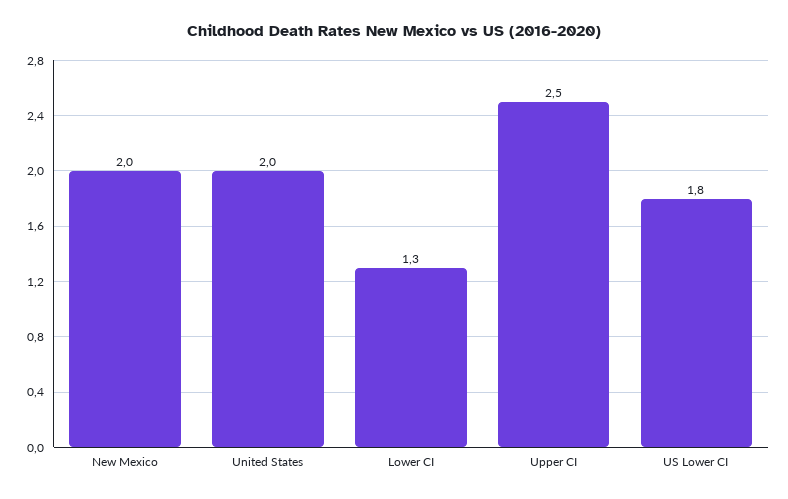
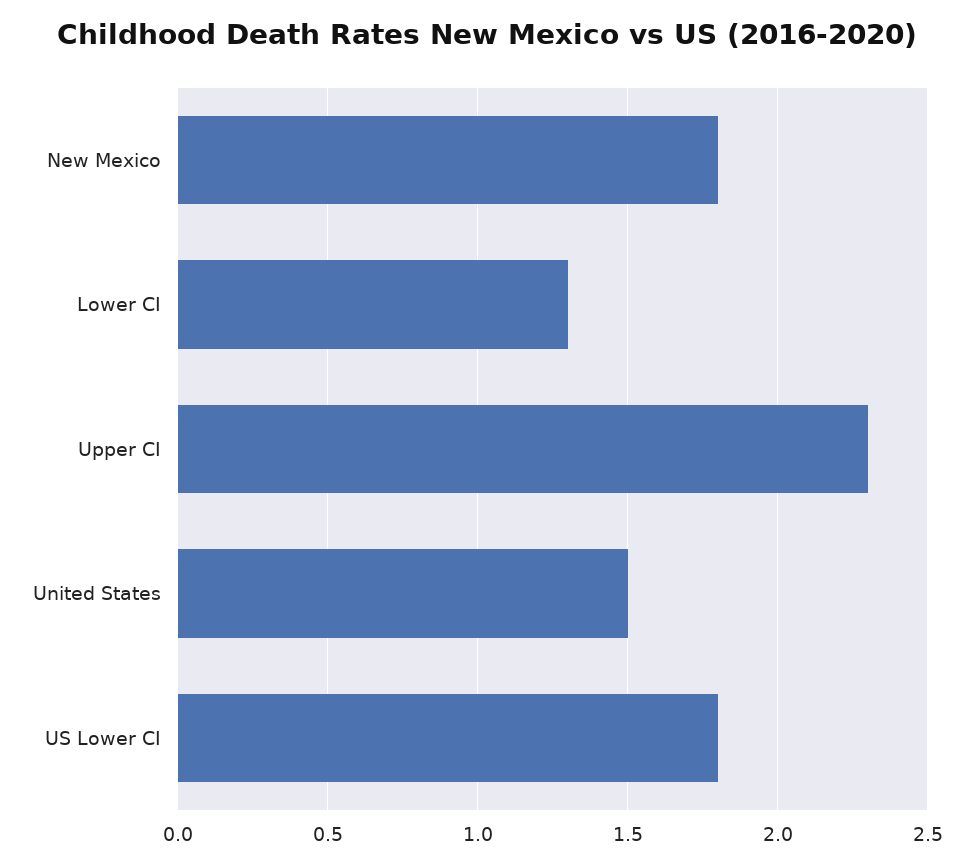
New Mexico: 2 -> 1.8
United States: 2 -> 1.5
Upper CI: 2.5 -> 2.3

